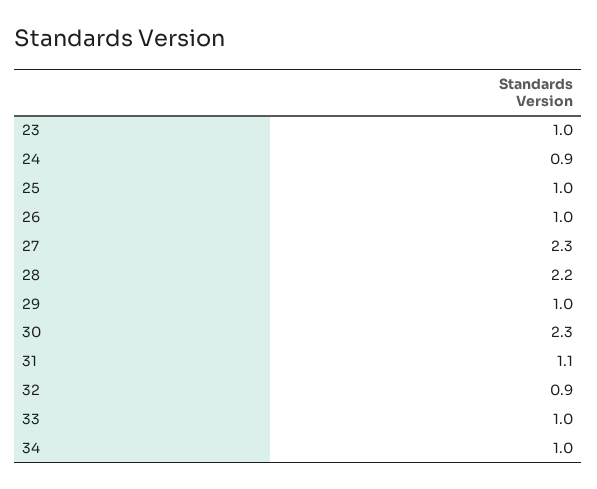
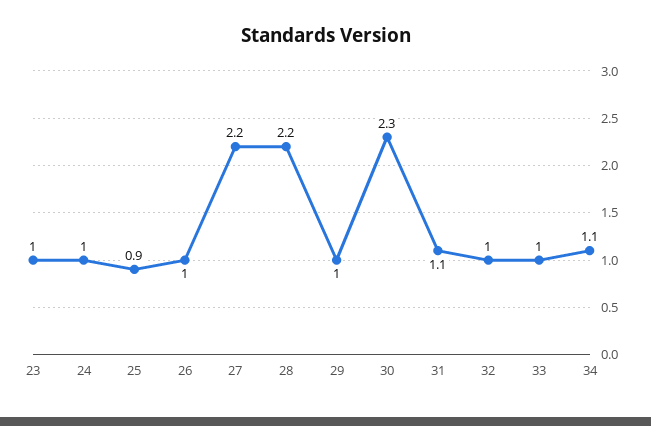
24: 0.9 -> 1
25: 1 -> 0.9
27: 2.3 -> 2.2
32: 0.9 -> 1
34: 1 -> 1.1

